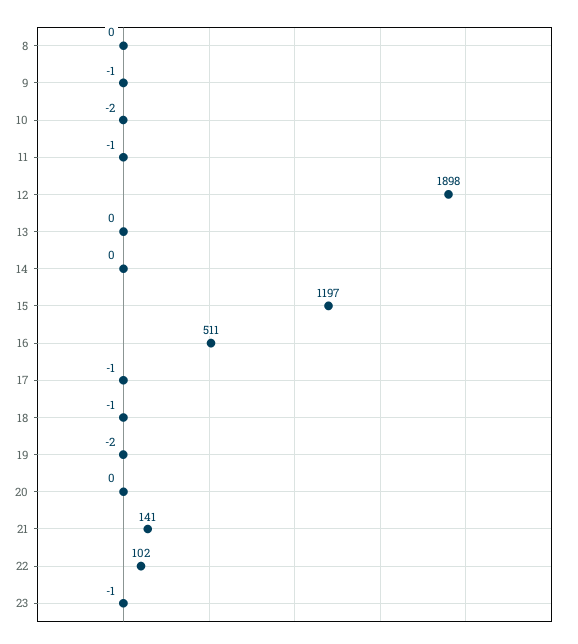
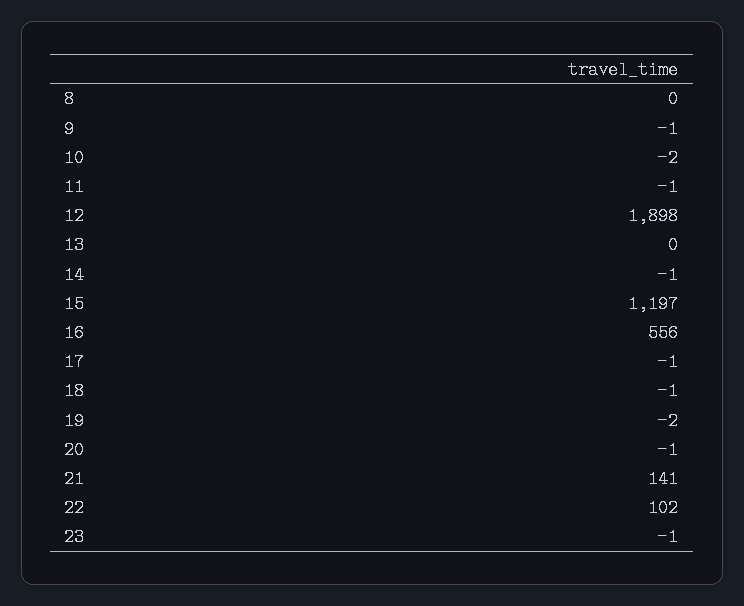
14: 0 -> -1
16: 511 -> 556
20: 0 -> -1

